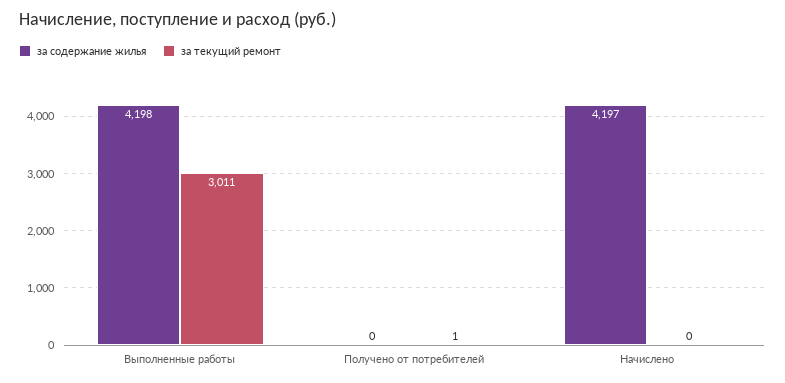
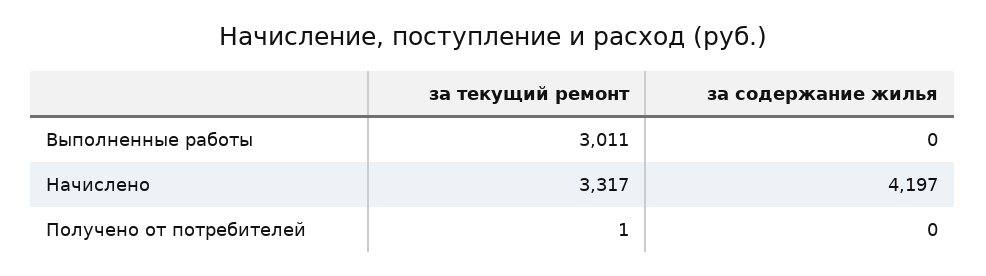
за содержание жилья, Выполненные работы: 4198 -> 0
за текущий ремонт, Начислено: 0 -> 3317

